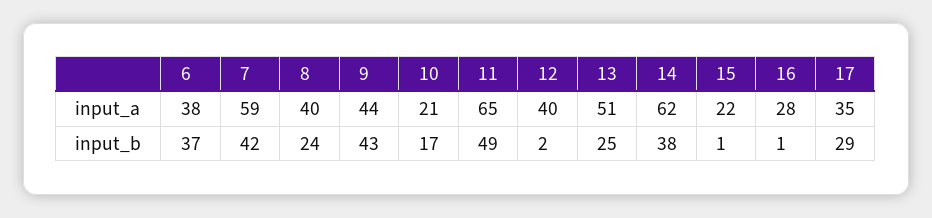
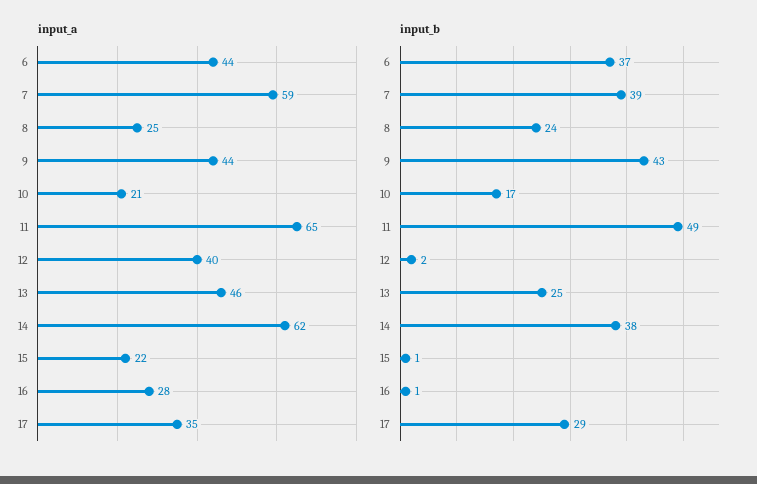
input_a, 6: 38 -> 44
input_a, 8: 40 -> 25
input_a, 13: 51 -> 46
input_b, 7: 42 -> 39

